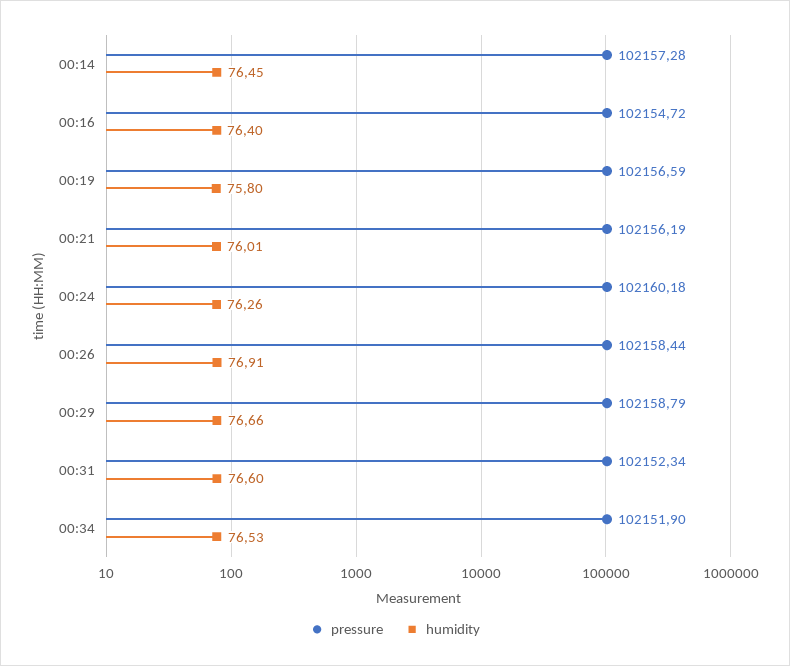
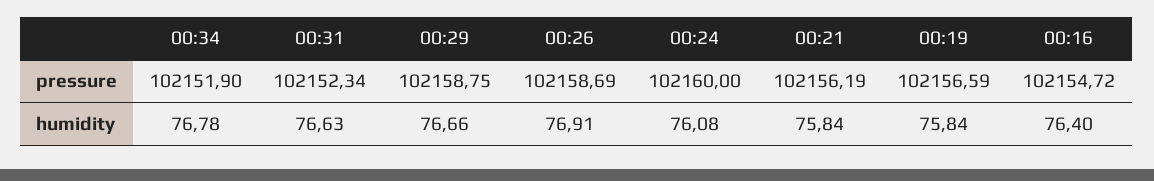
pressure, 00:14: 102157.28 -> none
humidity, 00:14: 76.45 -> none
humidity, 00:19: 75.8 -> 75.84
humidity, 00:21: 76.01 -> 75.84
pressure, 00:24: 102160.18 -> 102160
humidity, 00:24: 76.26 -> 76.08
pressure, 00:26: 102158.44 -> 102158.69
pressure, 00:29: 102158.79 -> 102158.75
humidity, 00:31: 76.6 -> 76.63
humidity, 00:34: 76.53 -> 76.78

